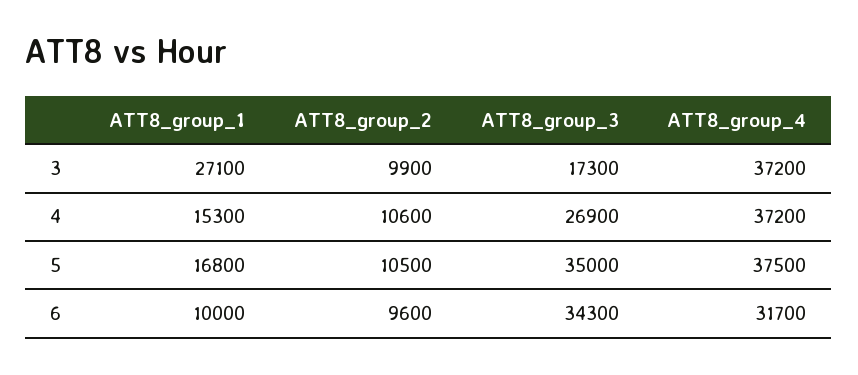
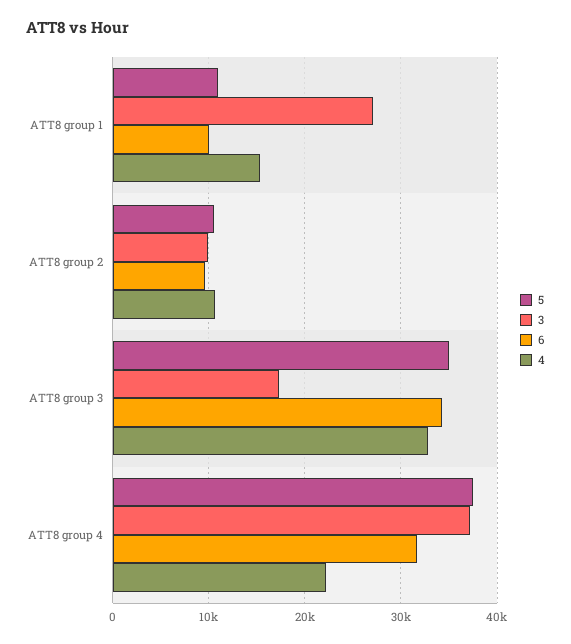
4, ATT8_group_3: 26900 -> 33000
4, ATT8_group_4: 37200 -> 22000
5, ATT8_group_1: 16800 -> 11000

